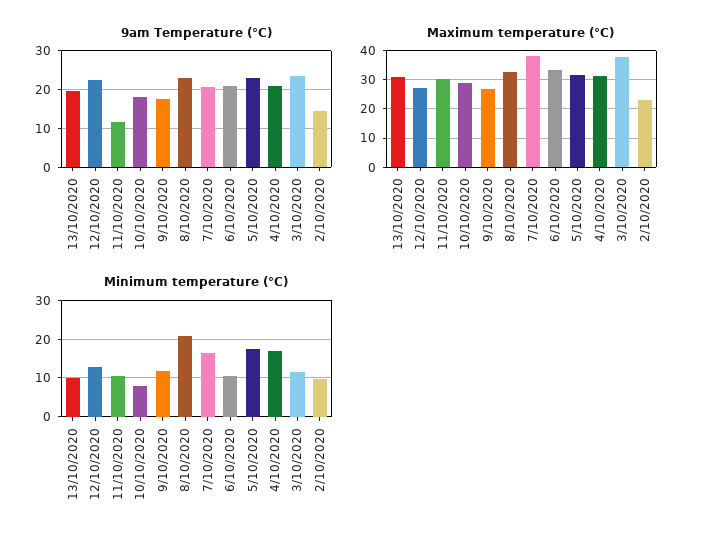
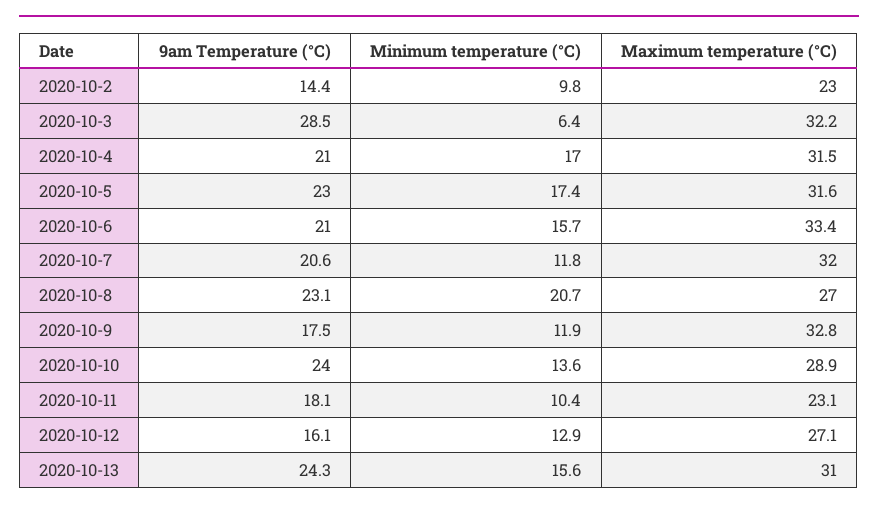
9am Temperature (°C), 13/10/2020: 20 -> 24.3
9am Temperature (°C), 12/10/2020: 22 -> 16.1
9am Temperature (°C), 11/10/2020: 12 -> 18.1
9am Temperature (°C), 10/10/2020: 18 -> 24
9am Temperature (°C), 3/10/2020: 24 -> 28.5
Maximum temperature (°C), 11/10/2020: 30 -> 23.1
Maximum temperature (°C), 9/10/2020: 27.5 -> 32.8
Maximum temperature (°C), 8/10/2020: 32.5 -> 27
Maximum temperature (°C), 7/10/2020: 37.5 -> 32
Maximum temperature (°C), 3/10/2020: 37.5 -> 32.2
Minimum temperature (°C), 13/10/2020: 10 -> 15.6
Minimum temperature (°C), 10/10/2020: 8 -> 13.6
Minimum temperature (°C), 7/10/2020: 16 -> 11.8
Minimum temperature (°C), 6/10/2020: 10 -> 15.7
Minimum temperature (°C), 3/10/2020: 12 -> 6.4

